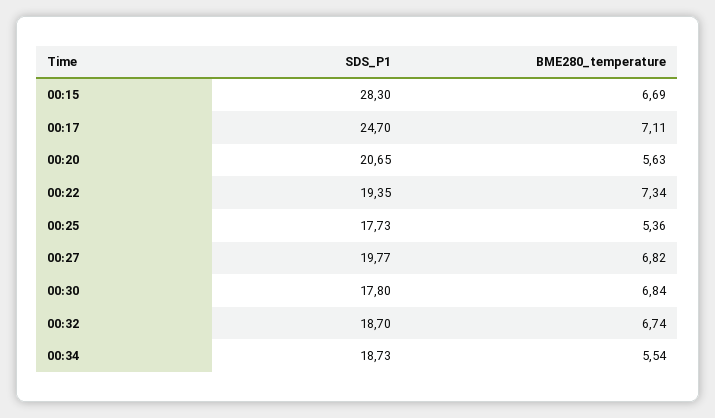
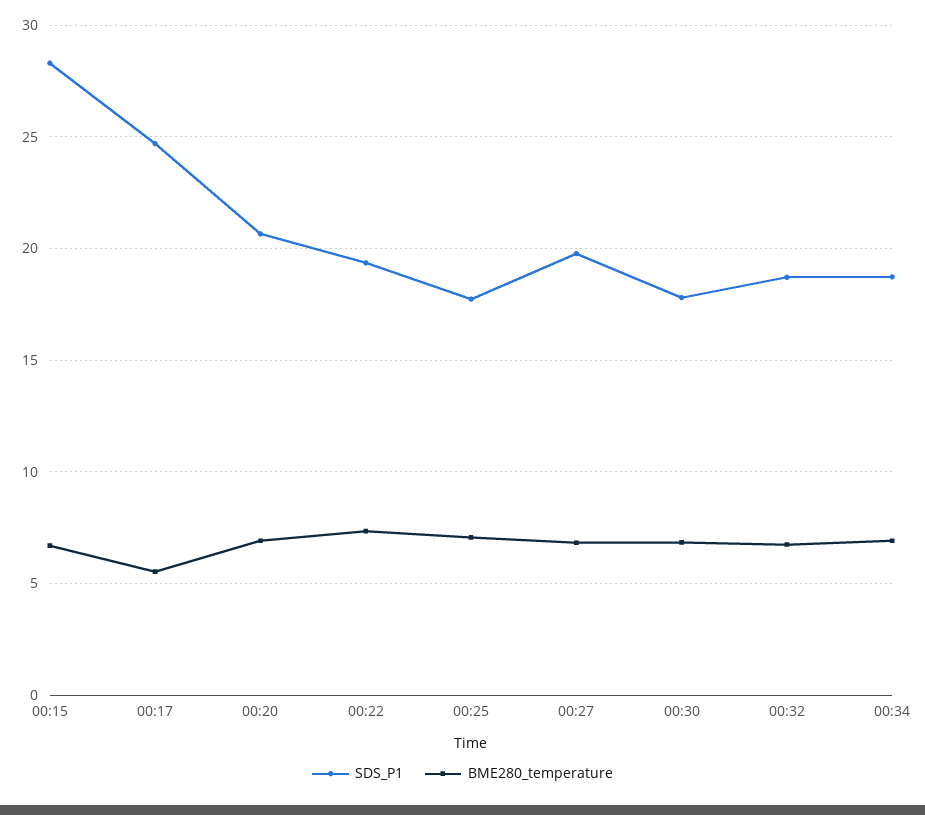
BME280_temperature, 00:17: 7.11 -> 5.5
BME280_temperature, 00:20: 5.63 -> 7
BME280_temperature, 00:25: 5.36 -> 7
BME280_temperature, 00:34: 5.54 -> 7

